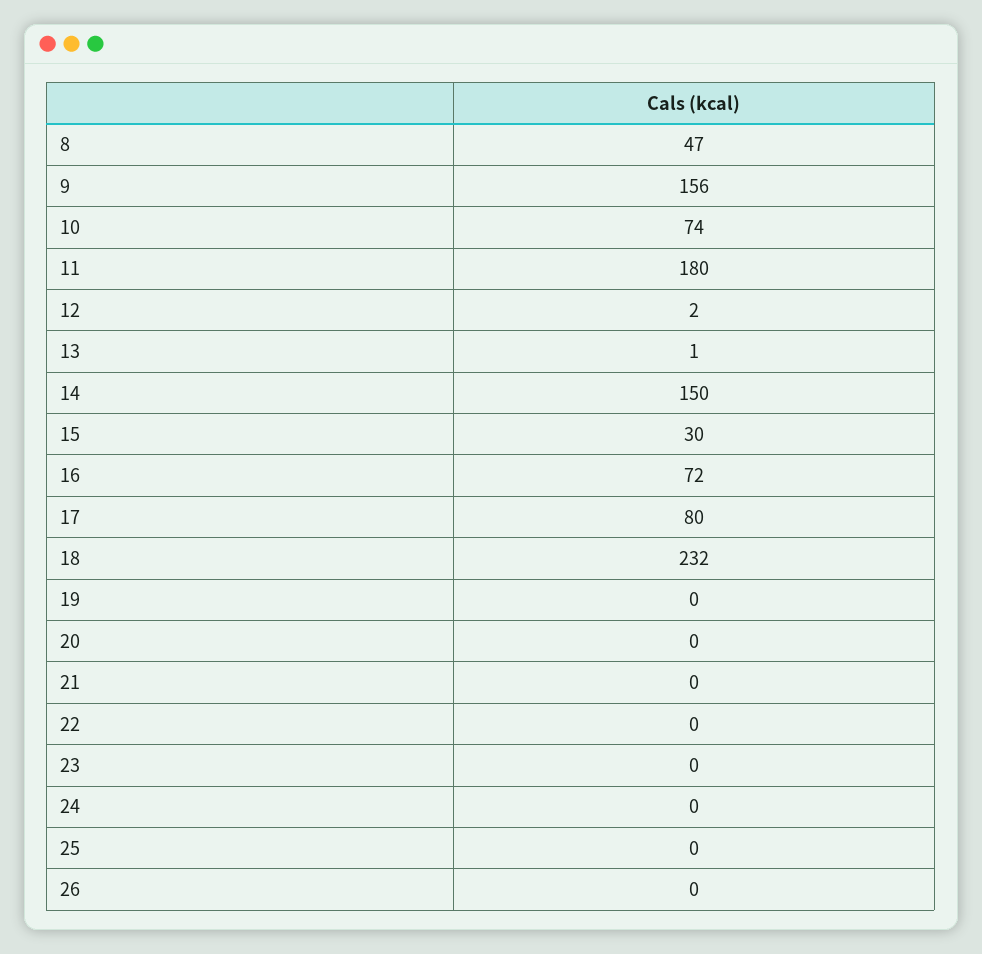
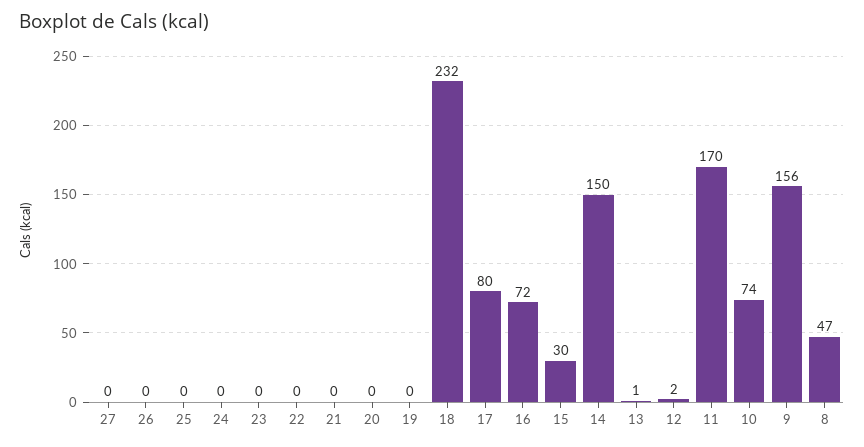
11: 180 -> 170
27: none -> 0

